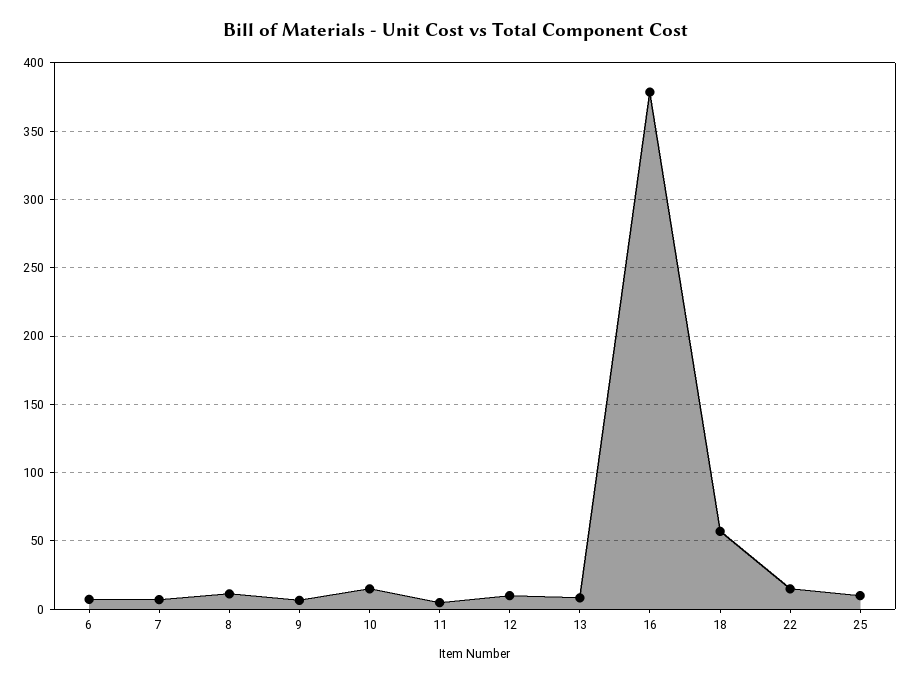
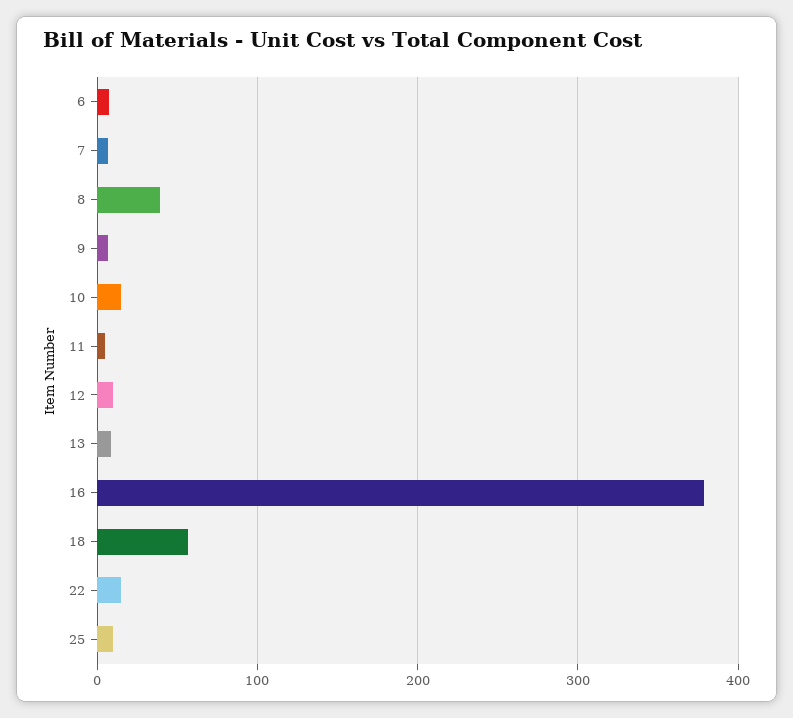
8: 10 -> 40

